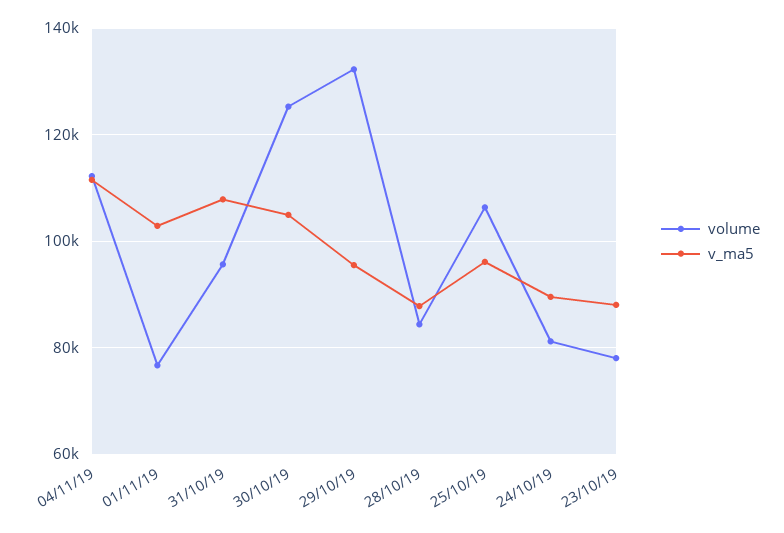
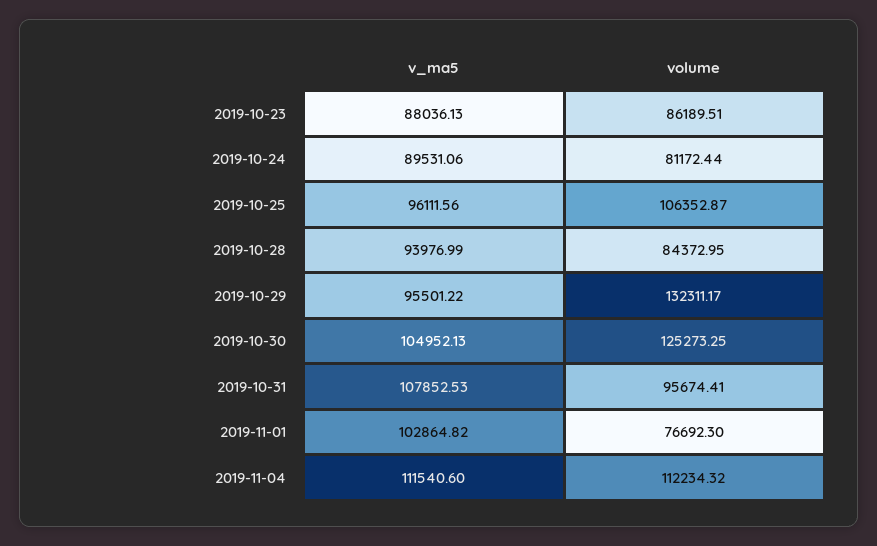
v_ma5, 28/10/19: 88000 -> 93976.99
volume, 23/10/19: 78000 -> 86189.51

